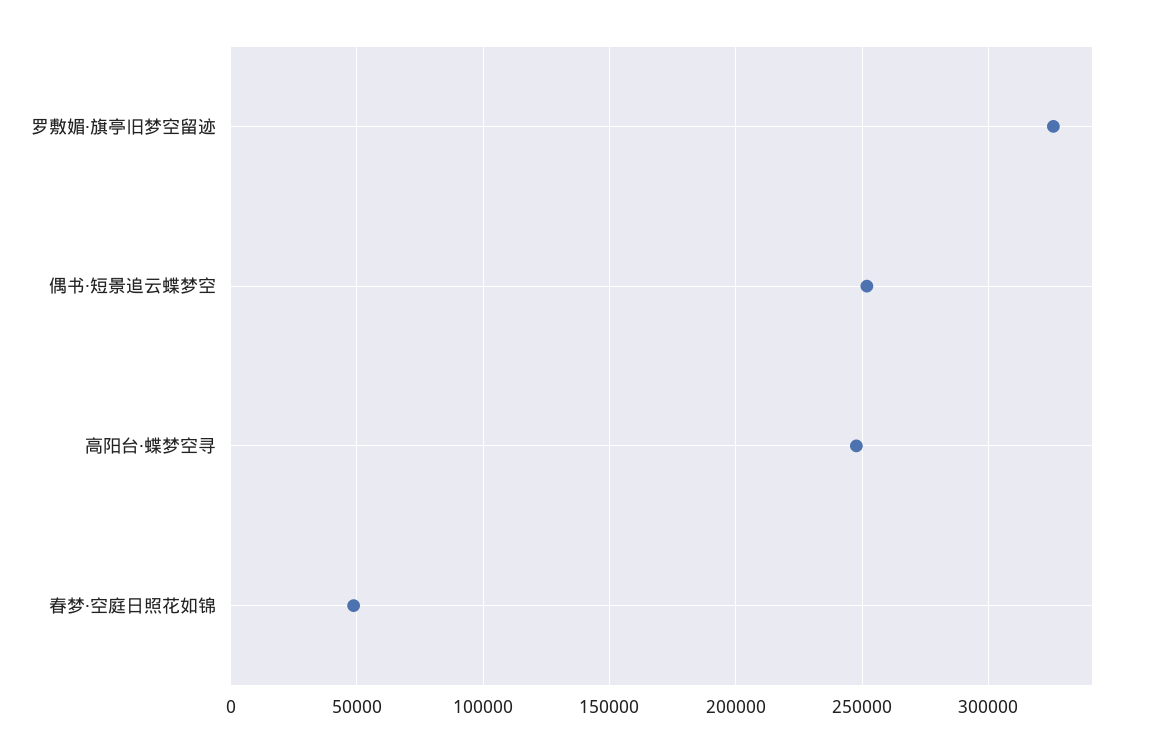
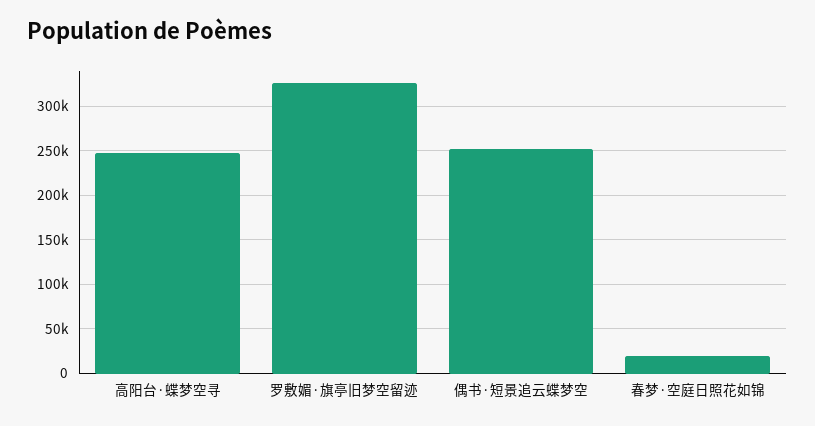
春梦·空庭日照花如锦: 50000 -> 20000

